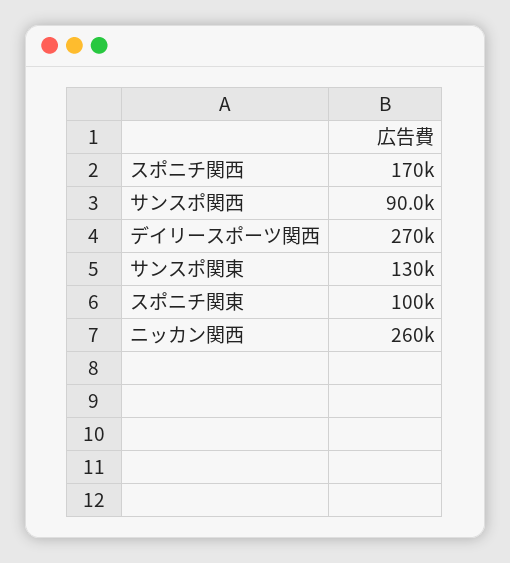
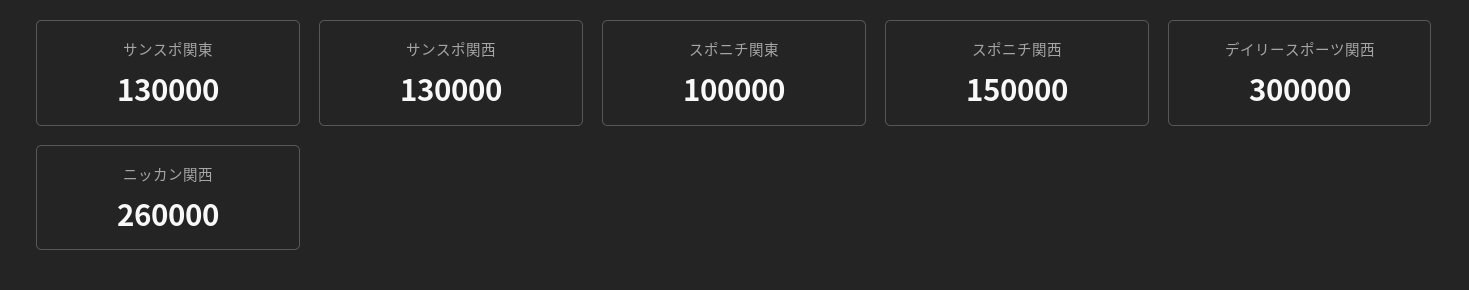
スポニチ関西: 170000 -> 150000
サンスポ関西: 90000 -> 130000
デイリースポーツ関西: 270000 -> 300000

